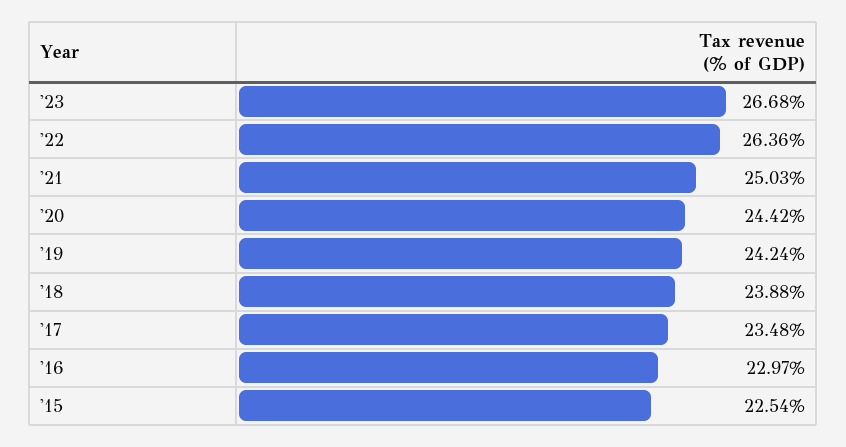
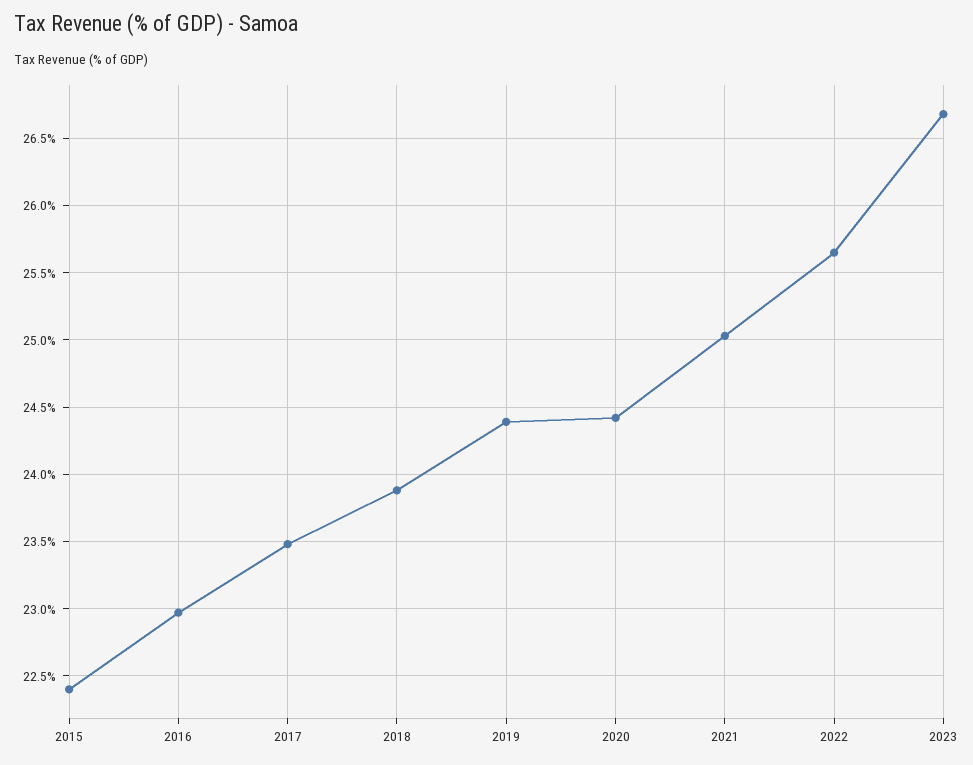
'22: 26.36 -> 25.65
'19: 24.24 -> 24.4
'15: 22.54 -> 22.4

